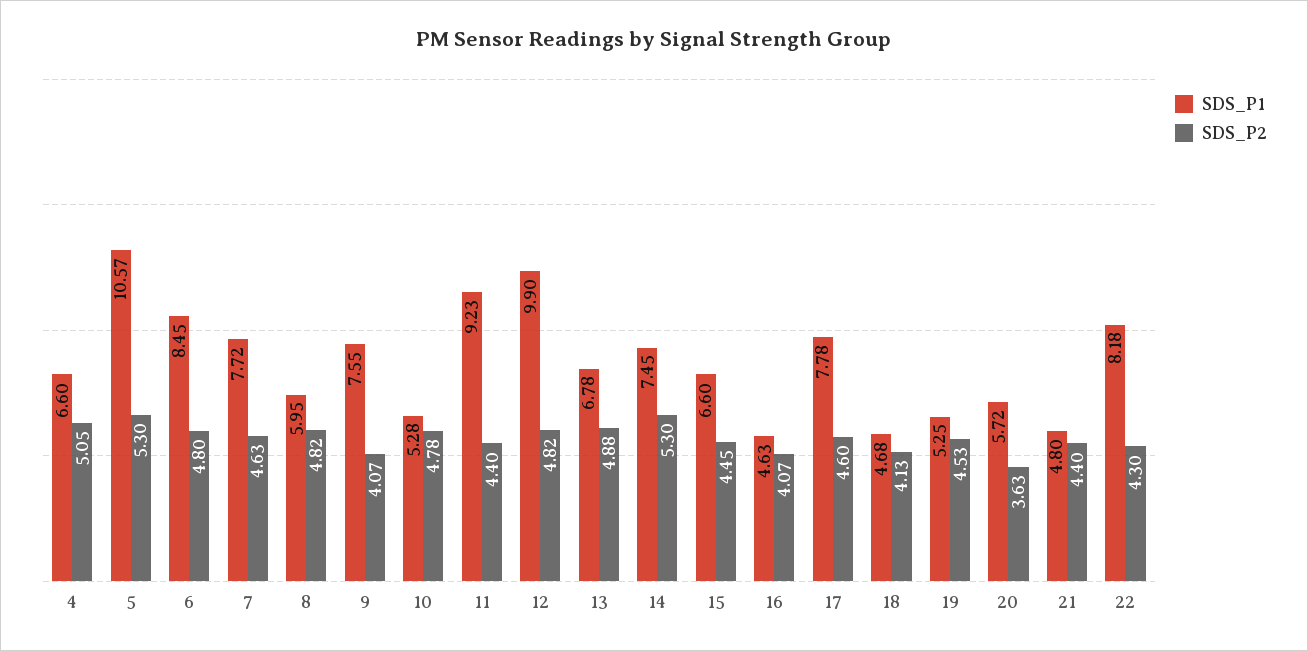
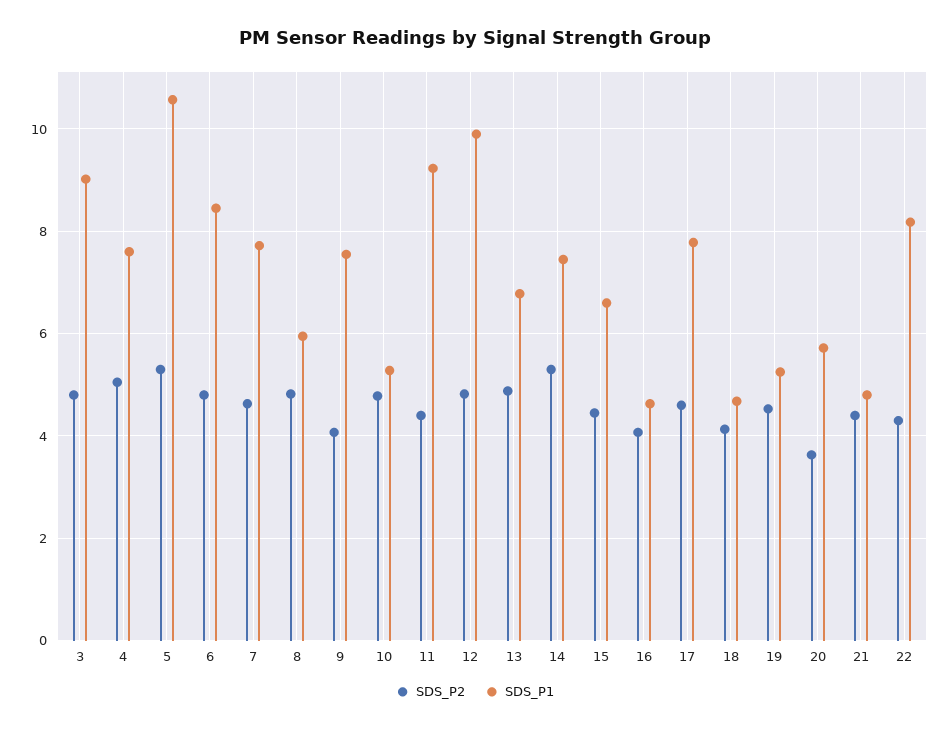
SDS_P1, 4: 6.6 -> 7.6
SDS_P2, 3: none -> 4.8
SDS_P1, 3: none -> 9

